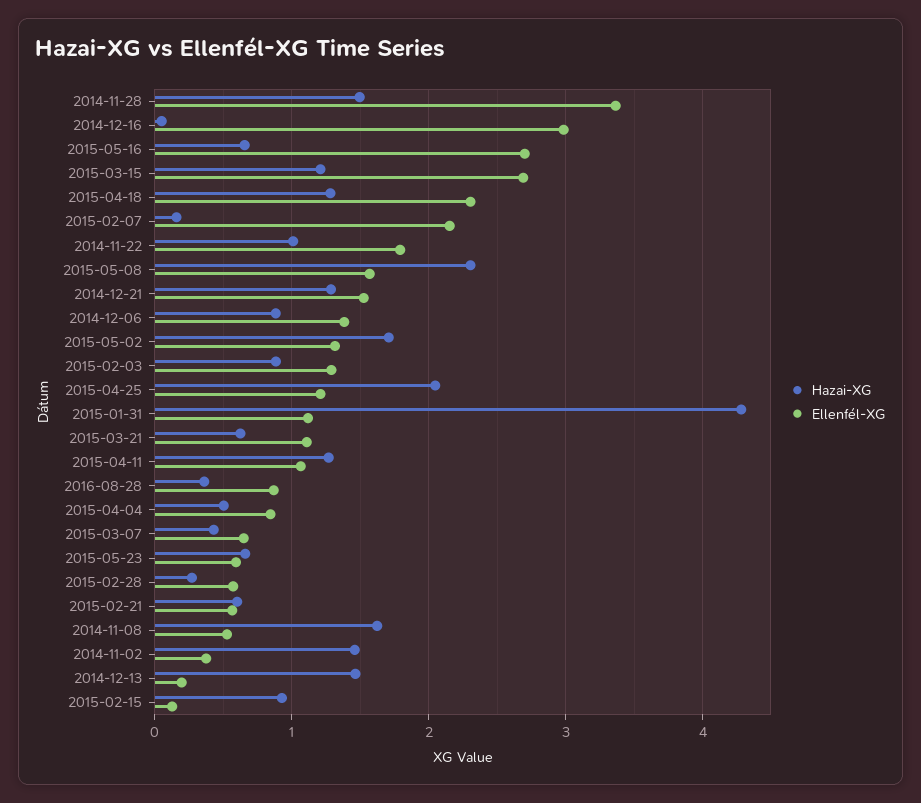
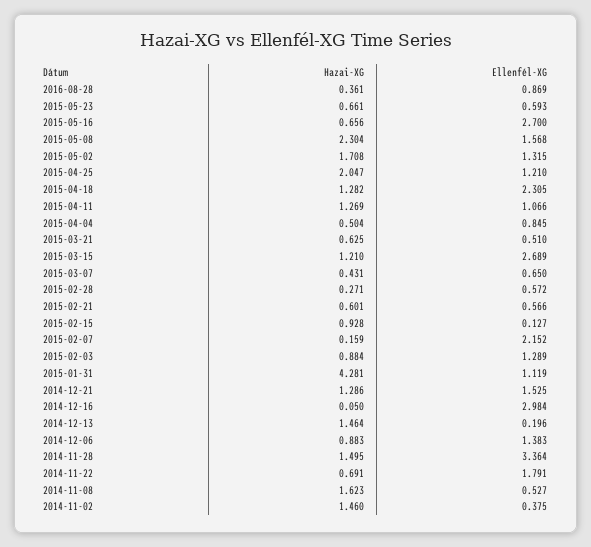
Hazai-XG, 2014-11-22: 1 -> 0.691
Ellenfél-XG, 2015-03-21: 1.1 -> 0.51

